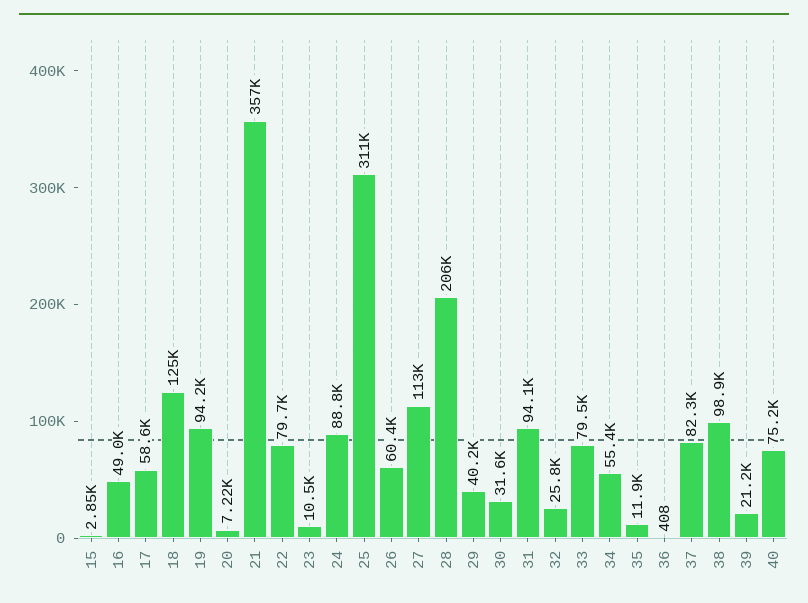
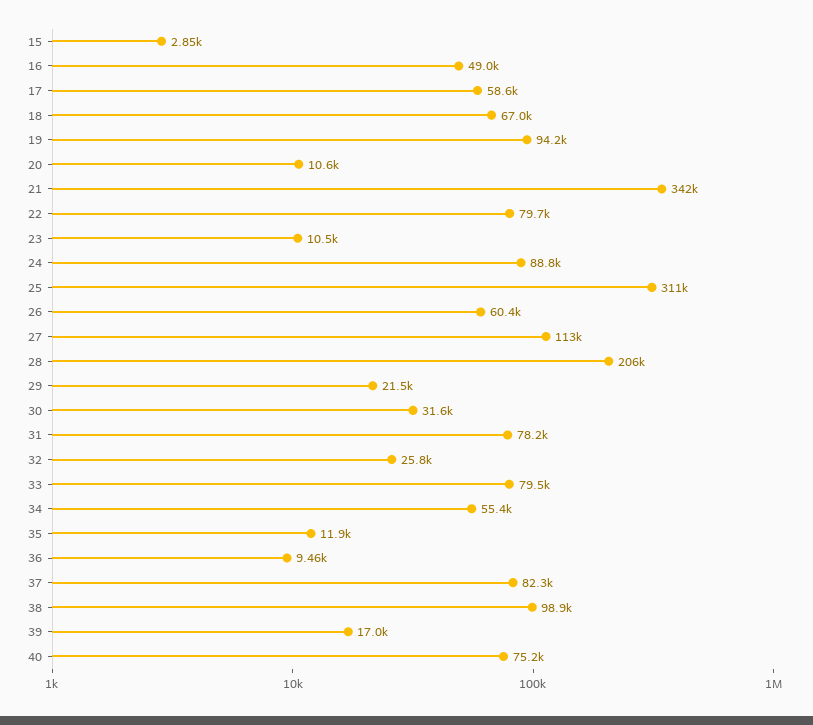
18: 125000 -> 67000
20: 7220 -> 10600
21: 357000 -> 342000
29: 40200 -> 21500
31: 94100 -> 78200
36: 408 -> 9460
39: 21200 -> 17000

